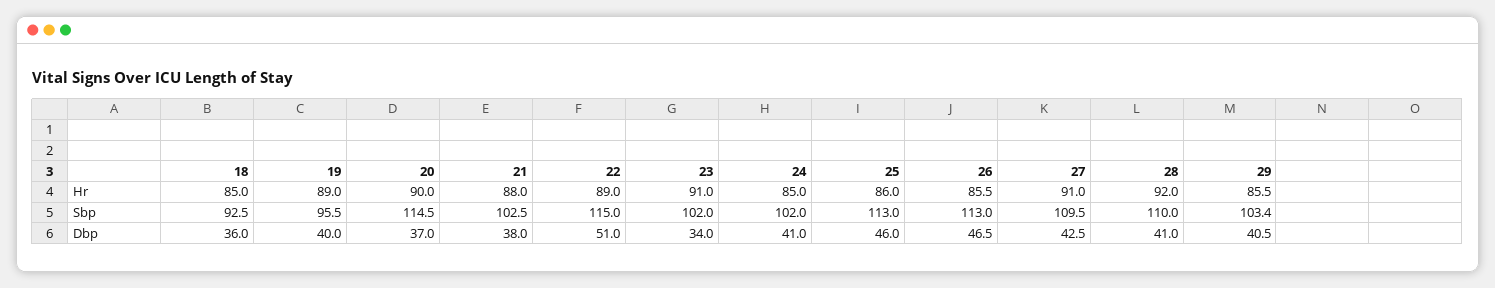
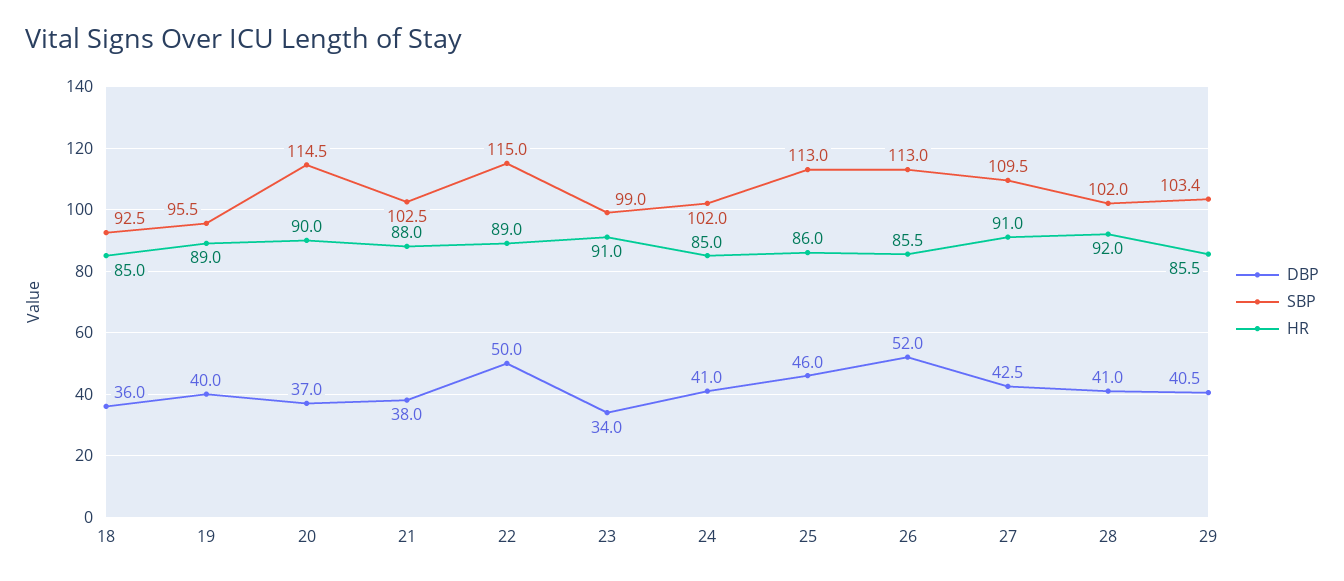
Sbp, 23: 102 -> 99
Sbp, 28: 110 -> 102
Dbp, 22: 51 -> 50
Dbp, 26: 46.5 -> 52

